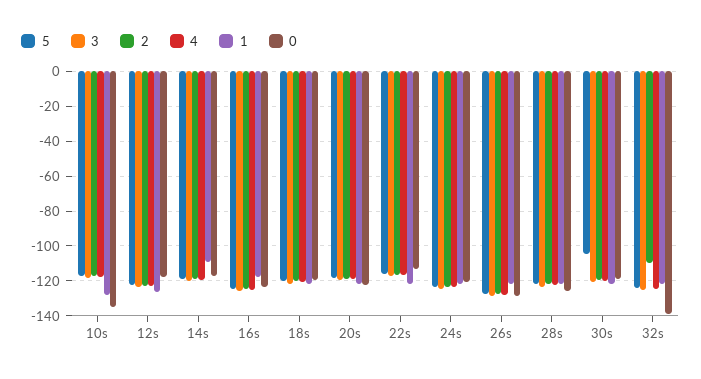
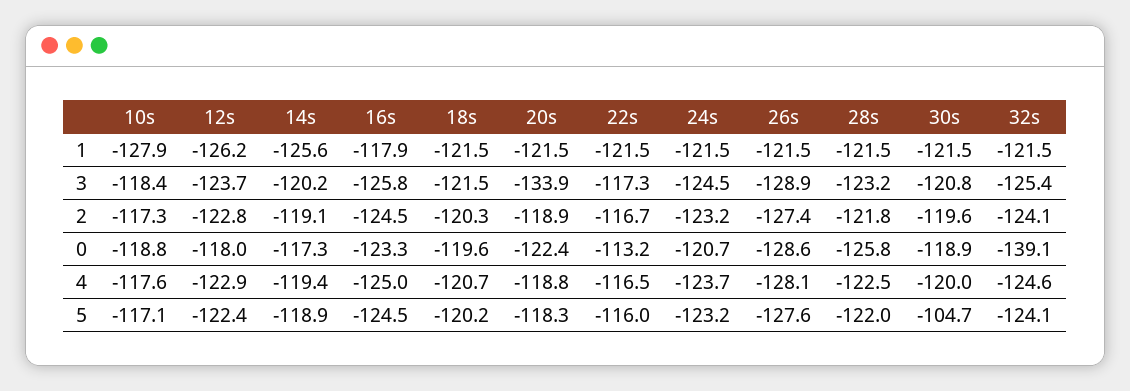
0, 10s: -135 -> -118.8
1, 14s: -110 -> -125.6
3, 20s: -120 -> -133.9
2, 32s: -110 -> -124.1

